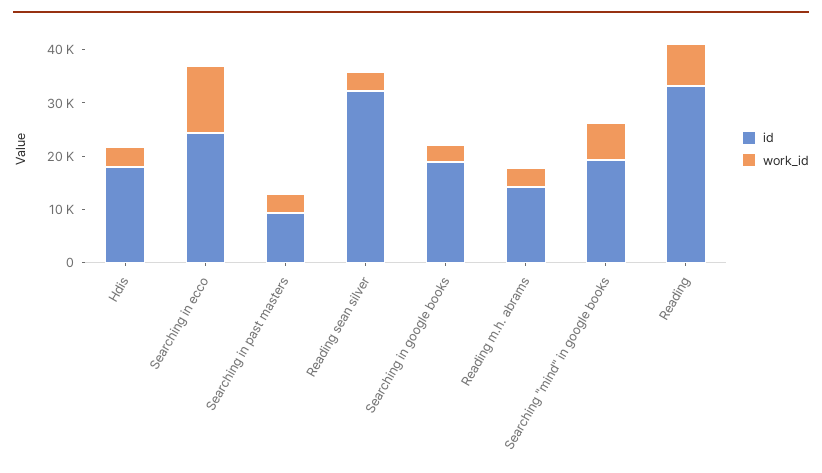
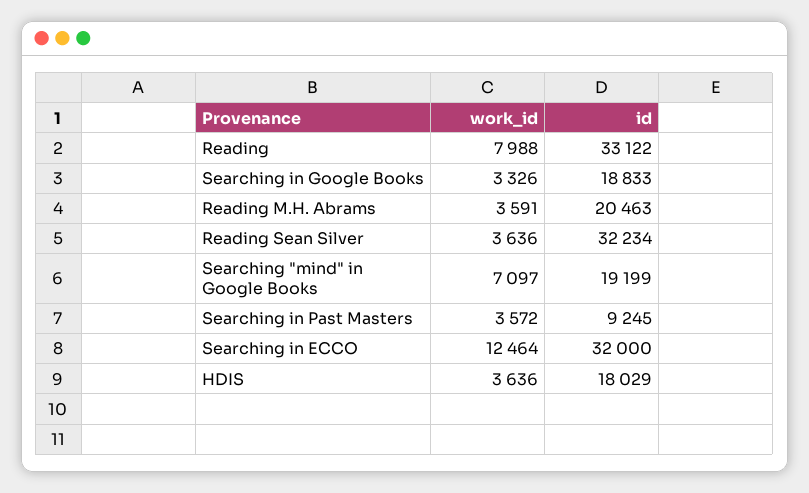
id, Searching in ecco: 24000 -> 32000
id, Reading m.h. abrams: 14000 -> 20463

